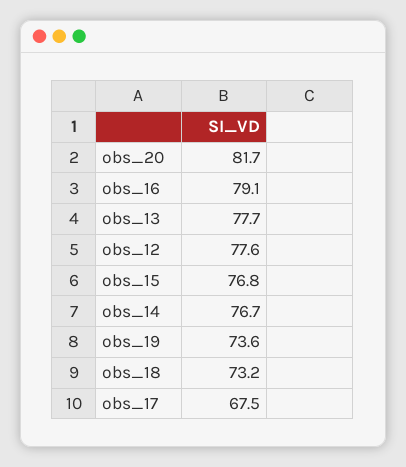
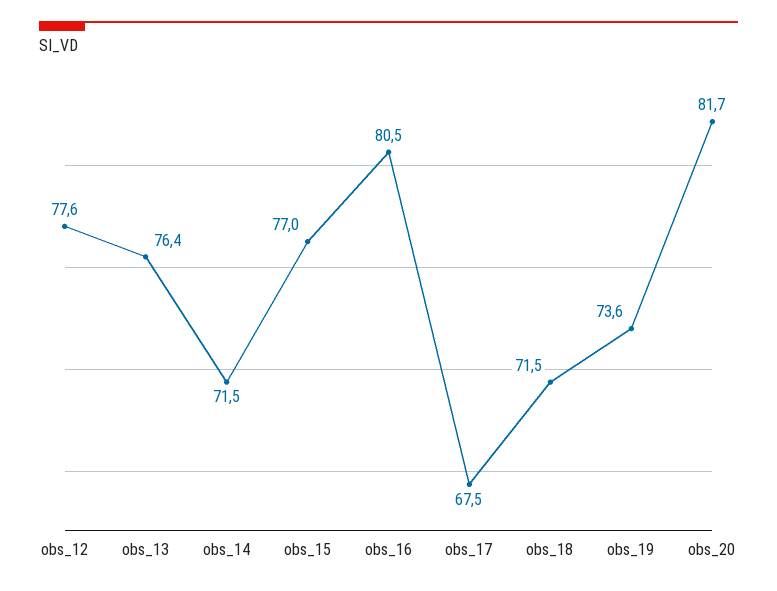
obs_16: 79.1 -> 80.5
obs_13: 77.7 -> 76.4
obs_15: 76.8 -> 77
obs_14: 76.7 -> 71.5
obs_18: 73.2 -> 71.5

